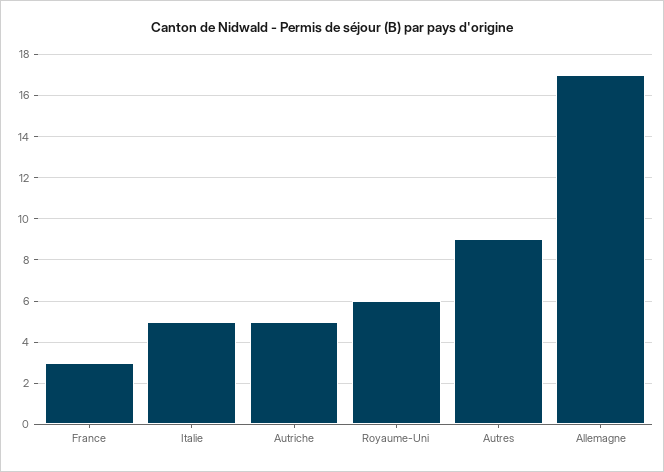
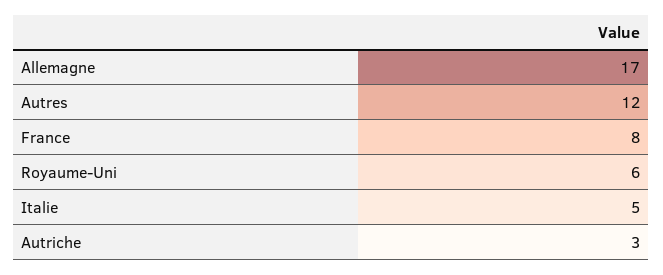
France: 3 -> 8
Autriche: 5 -> 3
Autres: 9 -> 12

